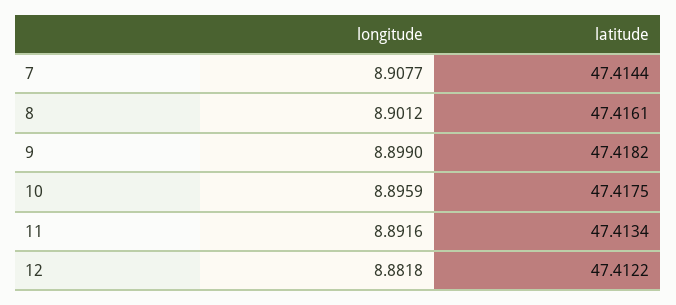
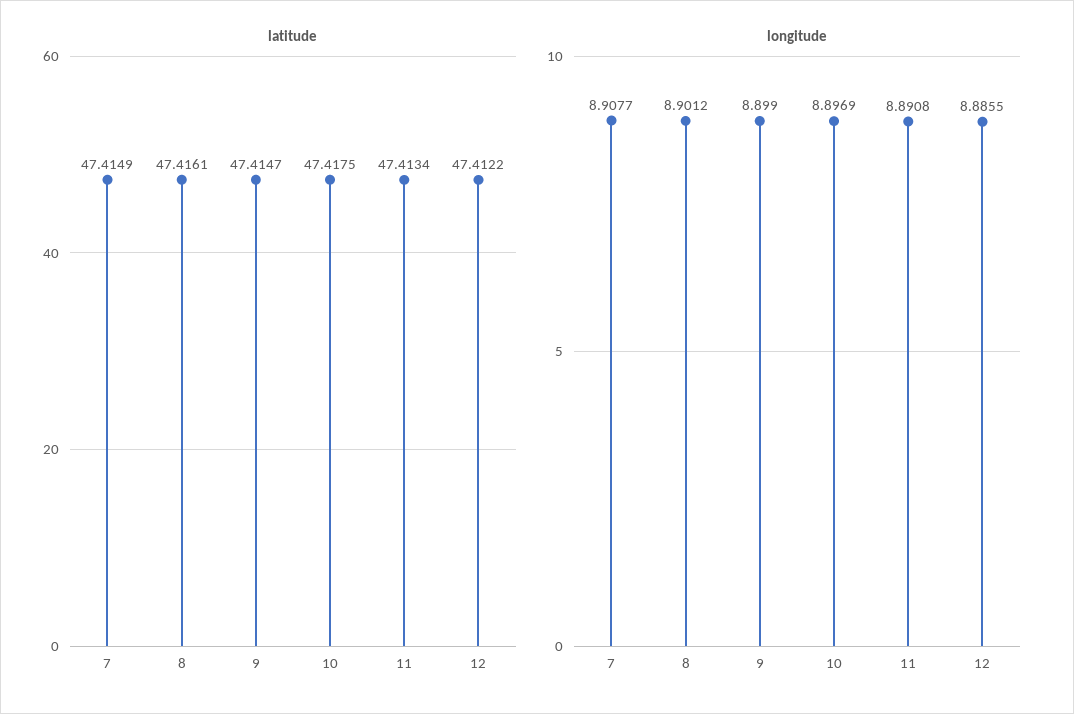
latitude, 7: 47.4144 -> 47.4149
latitude, 9: 47.4182 -> 47.4147
longitude, 10: 8.8959 -> 8.8969
longitude, 11: 8.8916 -> 8.8908
longitude, 12: 8.8818 -> 8.8855

